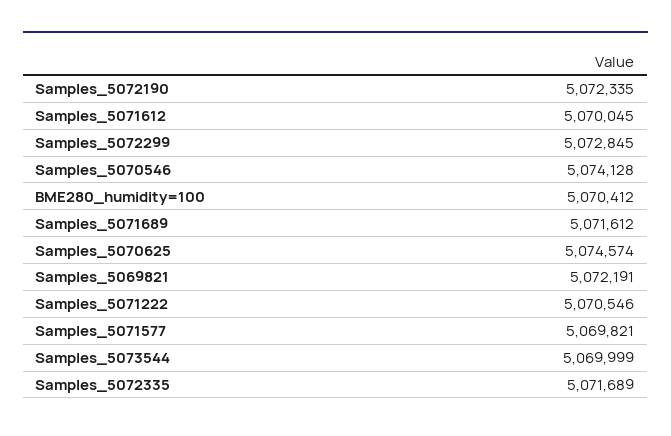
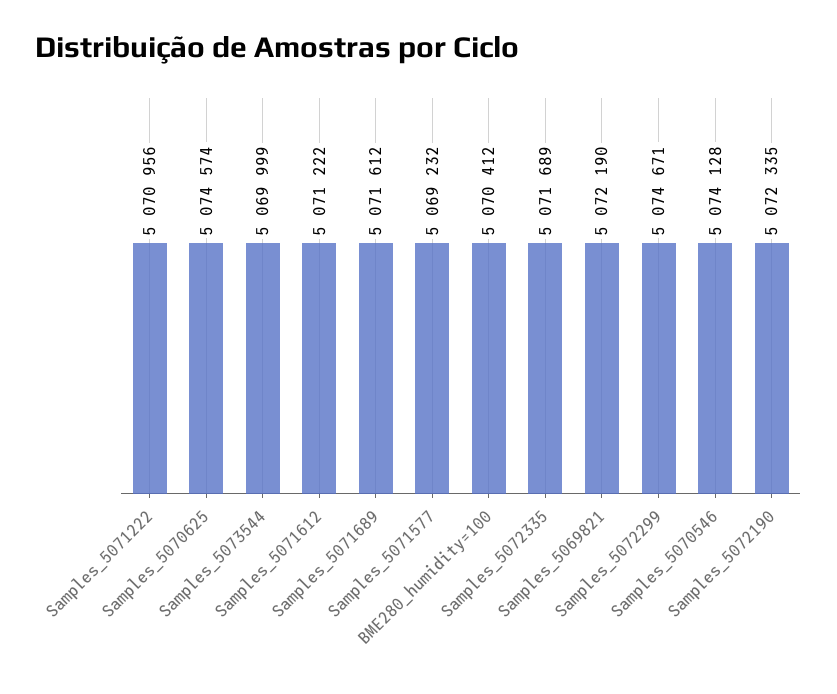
Samples_5071612: 5070045 -> 5071222
Samples_5072299: 5072845 -> 5074671
Samples_5069821: 5072191 -> 5072190
Samples_5071222: 5070546 -> 5070956
Samples_5071577: 5069821 -> 5069232

